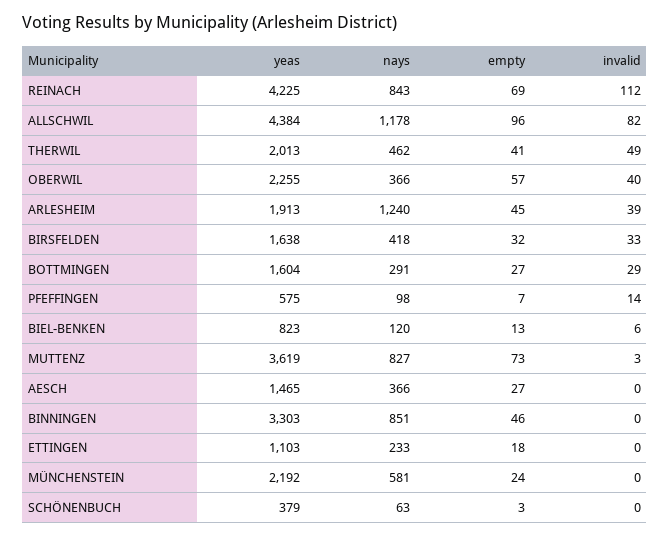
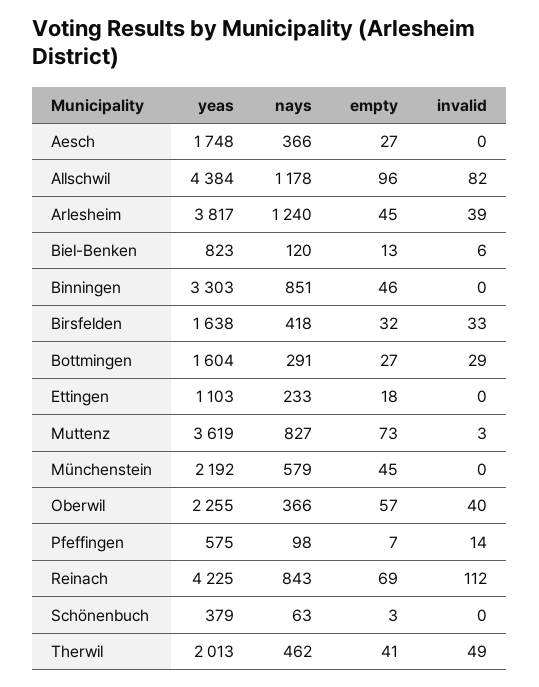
yeas, ARLESHEIM: 1913 -> 3817
yeas, AESCH: 1465 -> 1748
nays, MÜNCHENSTEIN: 581 -> 579
empty, MÜNCHENSTEIN: 24 -> 45

